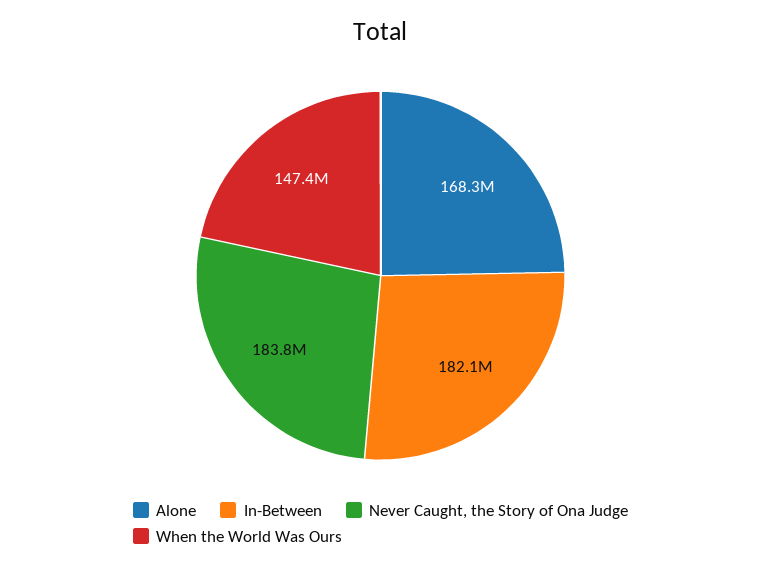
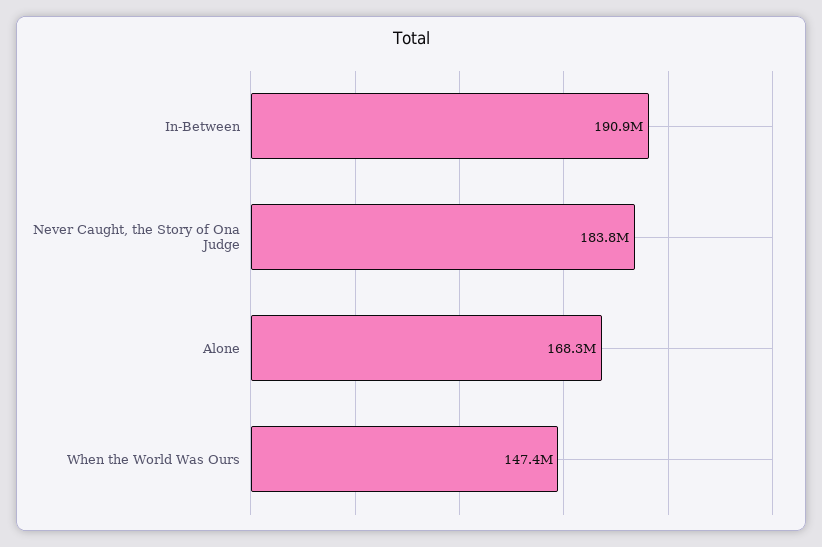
In-Between: 182100000 -> 190900000

